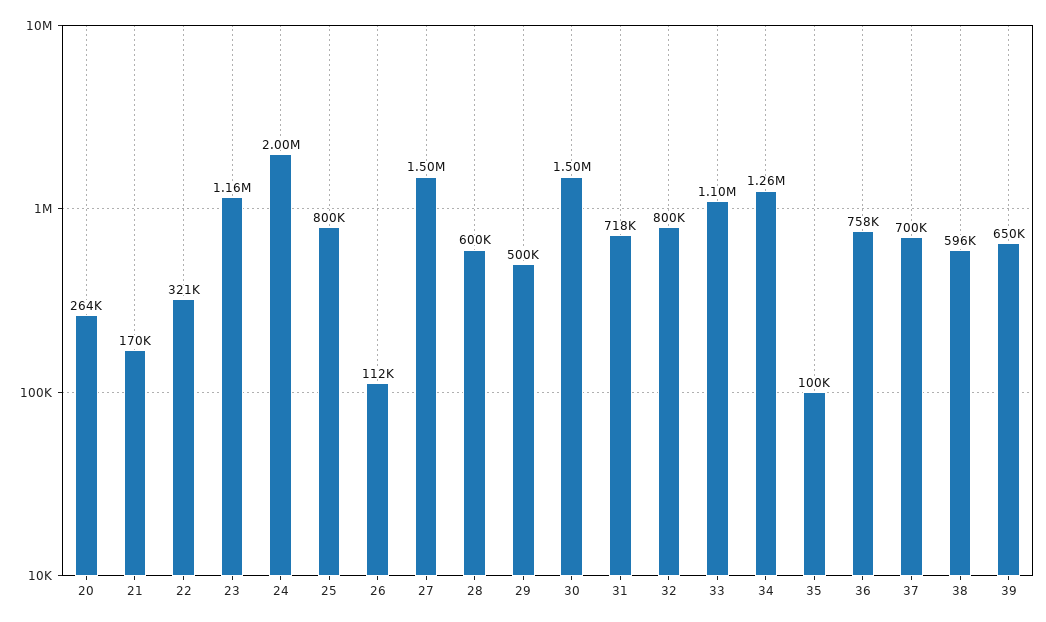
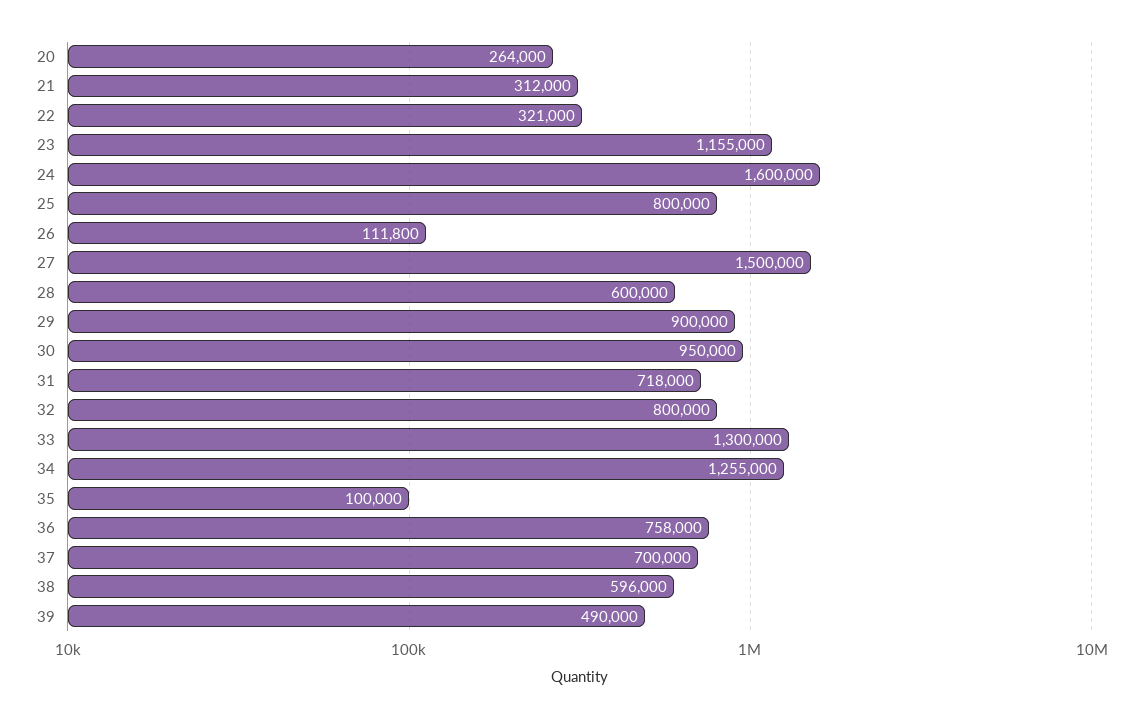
21: 170000 -> 312000
24: 2000000 -> 1600000
29: 500000 -> 900000
30: 1500000 -> 950000
33: 1100000 -> 1300000
39: 650000 -> 490000

